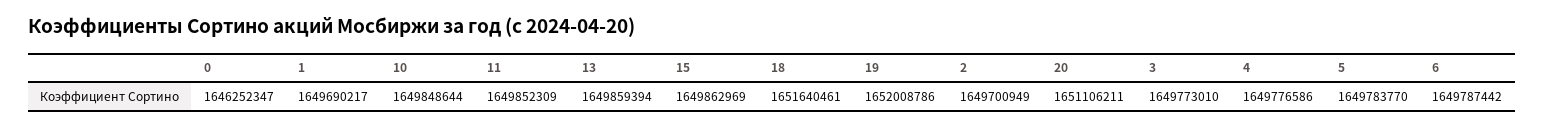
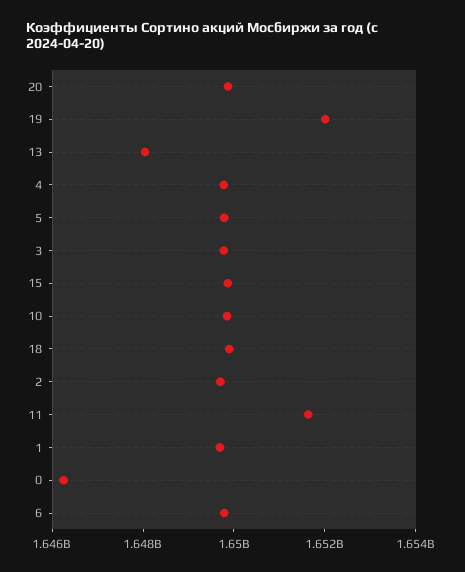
11: 1649852309 -> 1651500000
13: 1649859394 -> 1648000000
18: 1651640461 -> 1650000000
20: 1651106211 -> 1650000000

